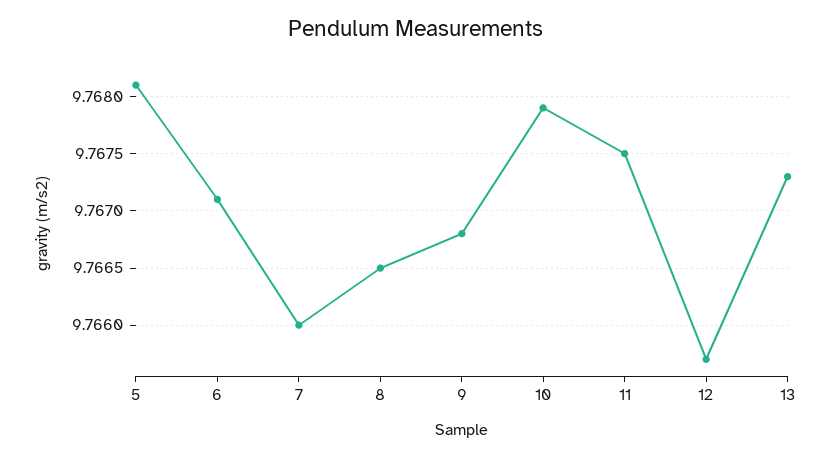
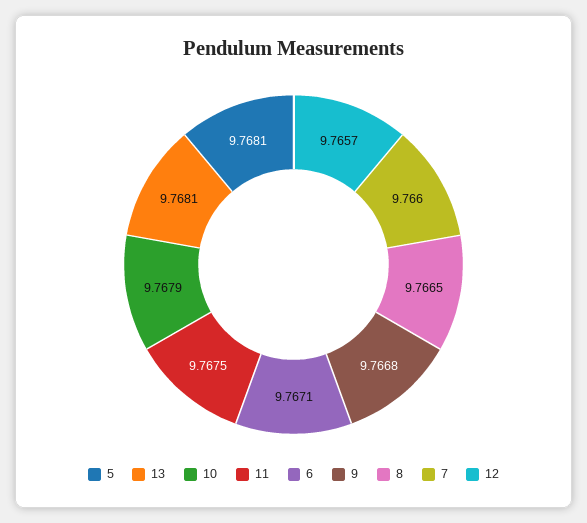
13: 9.7673 -> 9.7681

